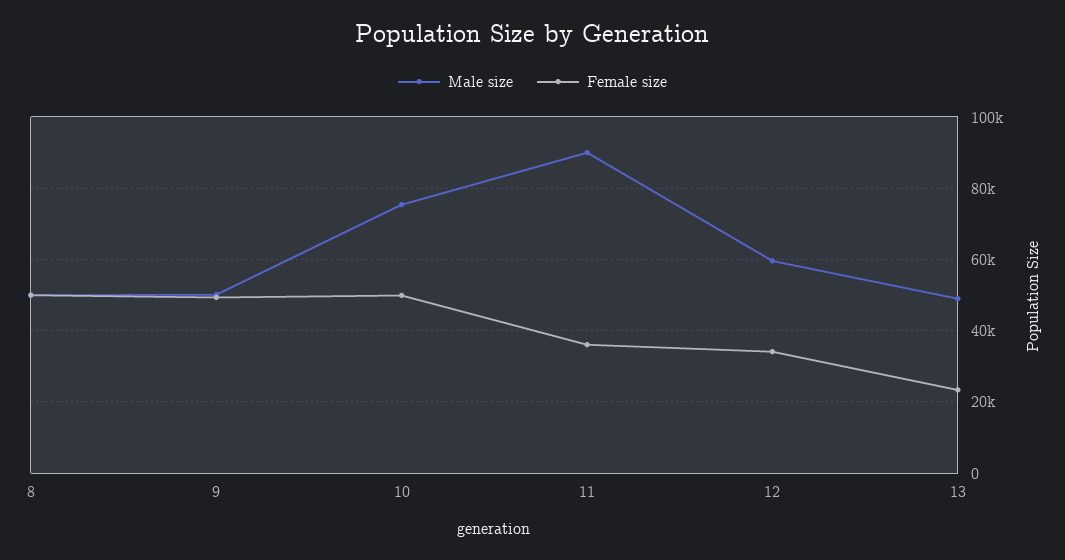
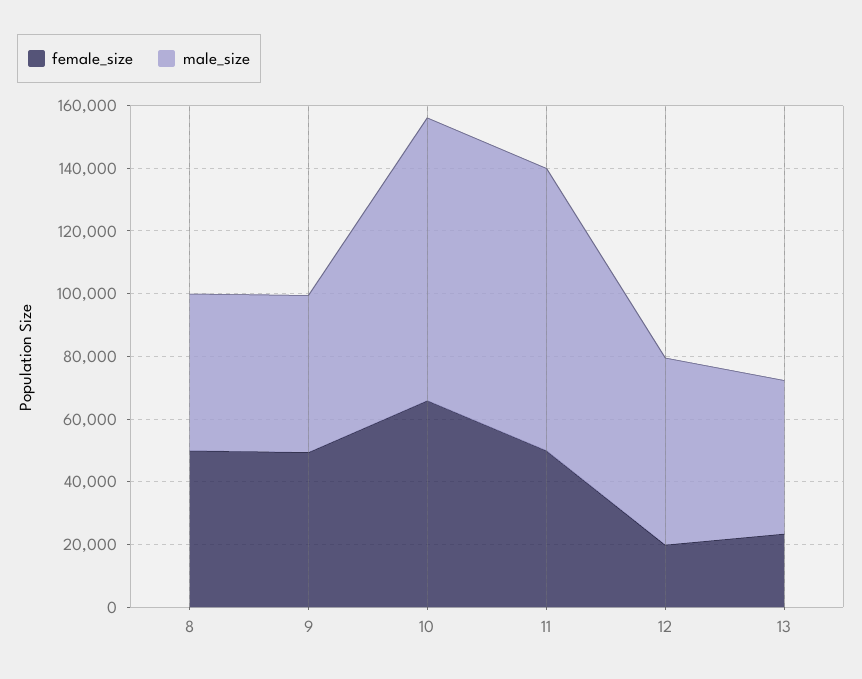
Male size, 10: 76000 -> 90000
Female size, 10: 50000 -> 65000
Female size, 11: 36000 -> 50000
Female size, 12: 34000 -> 20000

